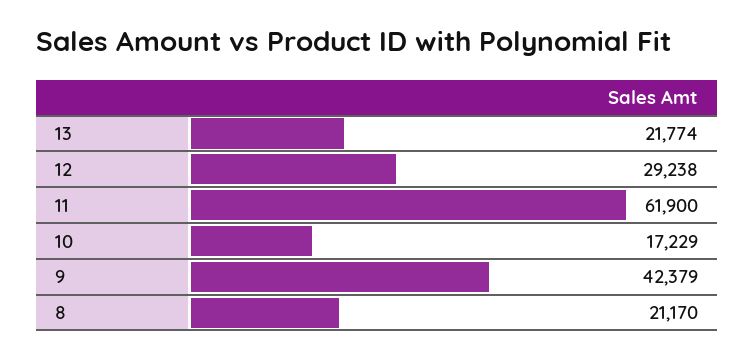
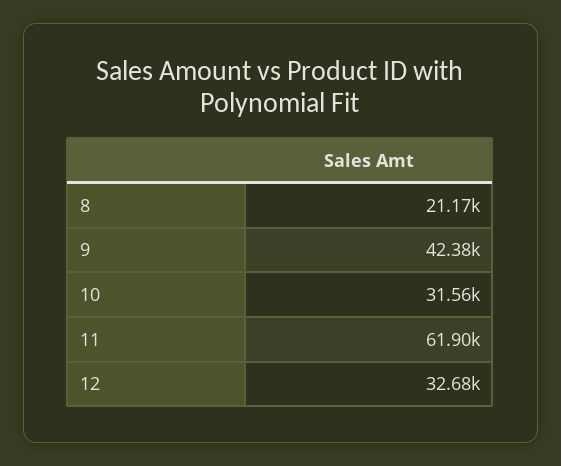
13: 21774 -> none
12: 29238 -> 32680
10: 17229 -> 31560

